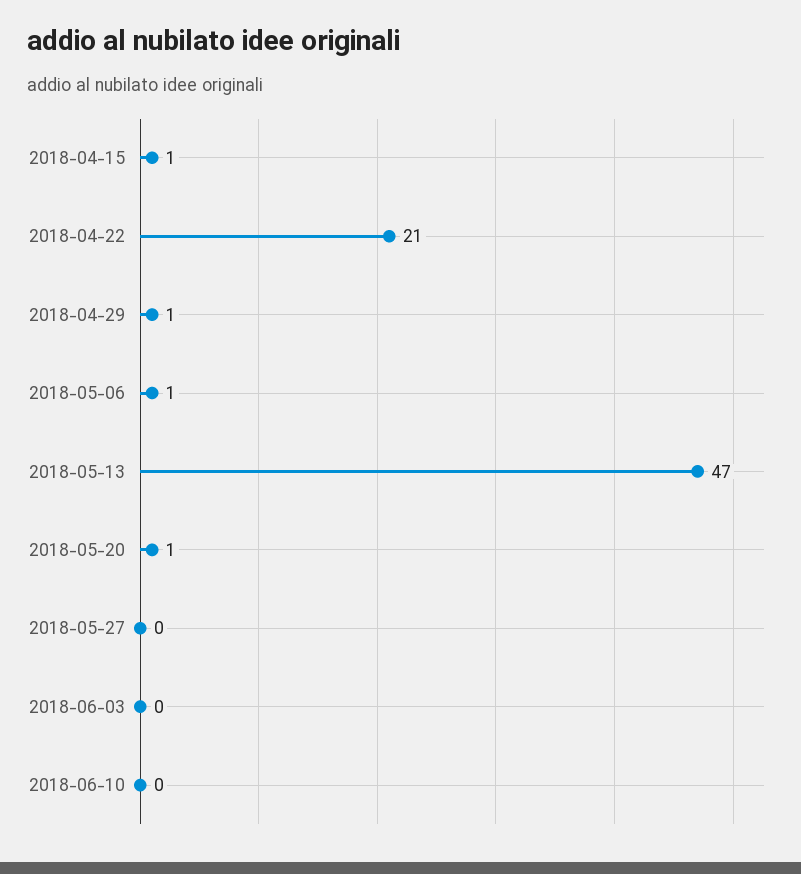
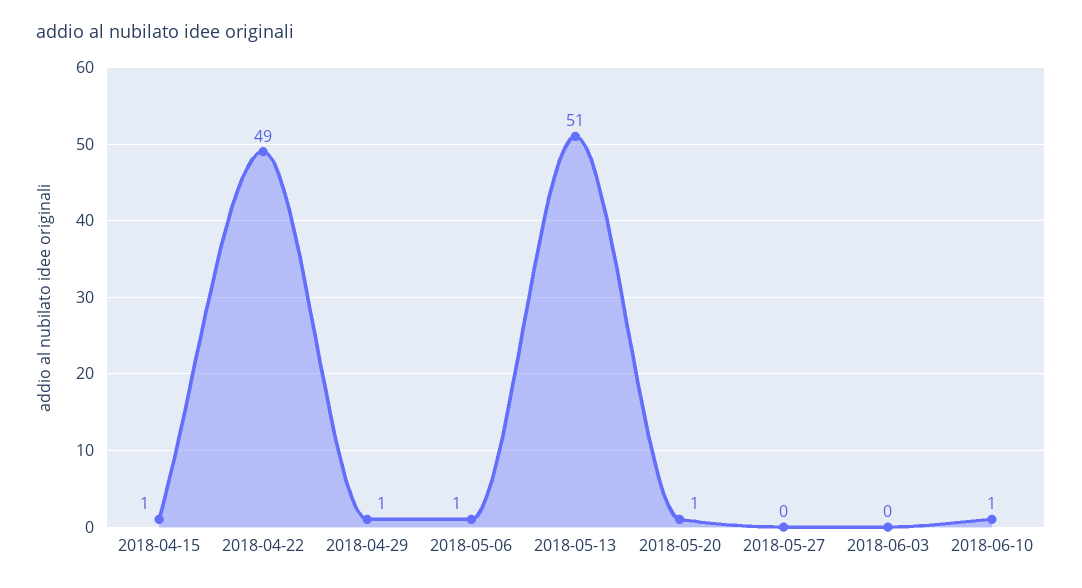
2018-04-22: 21 -> 49
2018-05-13: 47 -> 51
2018-06-10: 0 -> 1

